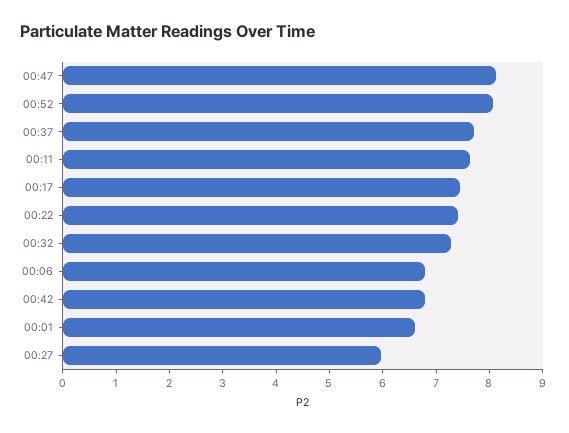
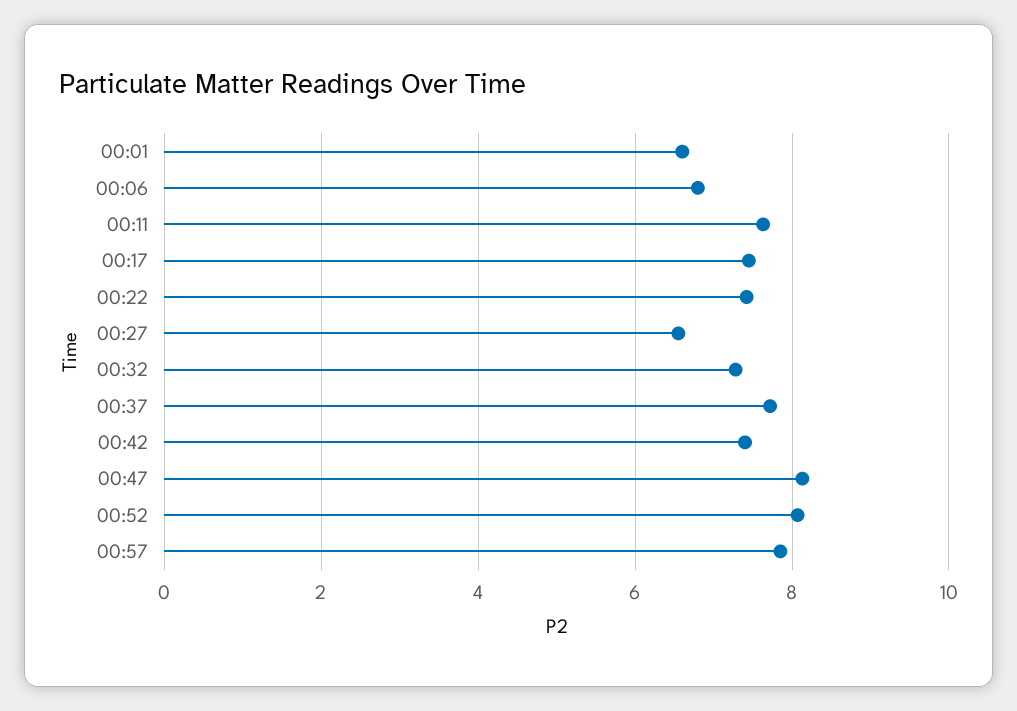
00:42: 6.8 -> 7.4
00:27: 6 -> 6.6
00:57: none -> 7.8

